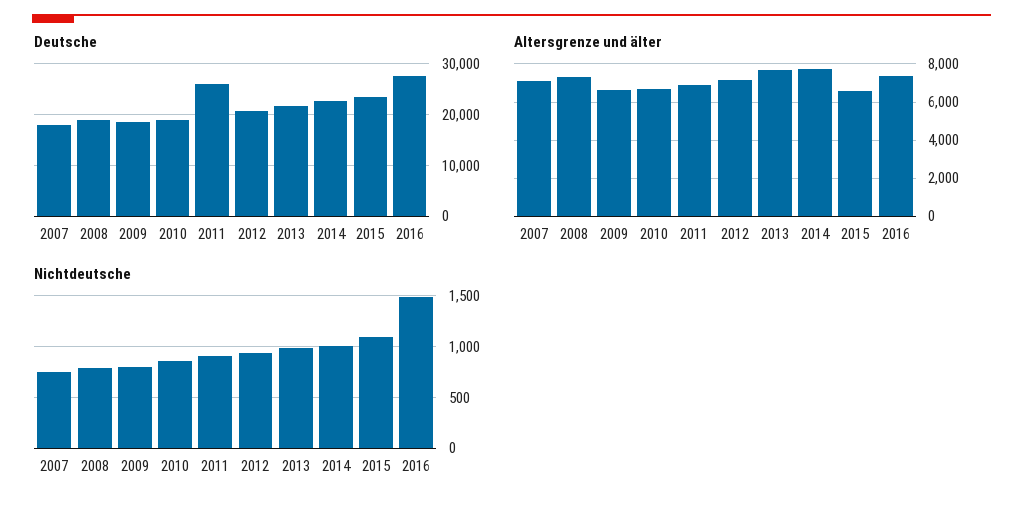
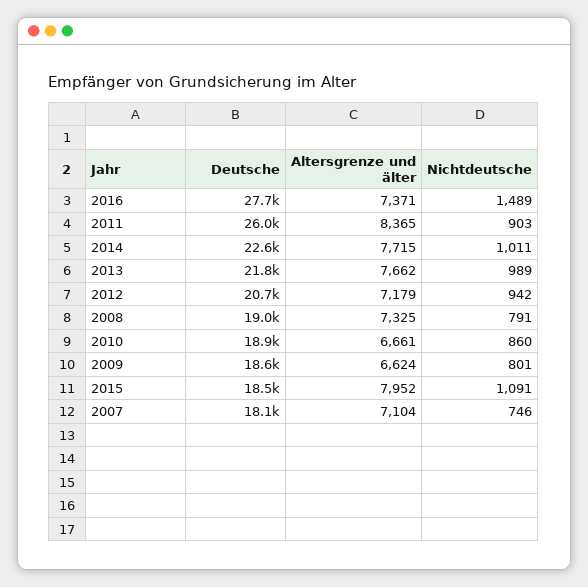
Deutsche, 2015: 24000 -> 18500
Altersgrenze und älter, 2011: 7000 -> 8365
Altersgrenze und älter, 2015: 6500 -> 7952

